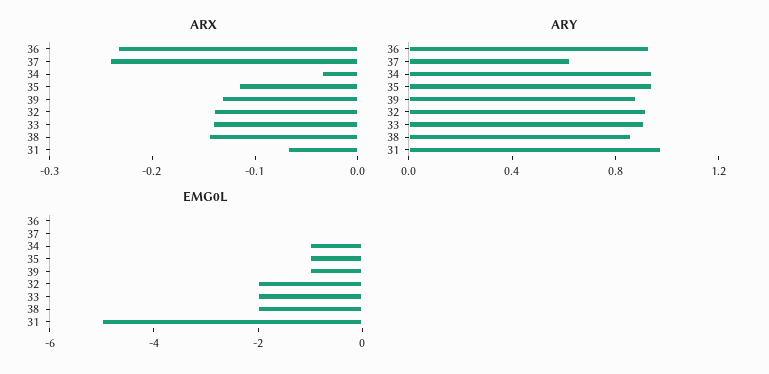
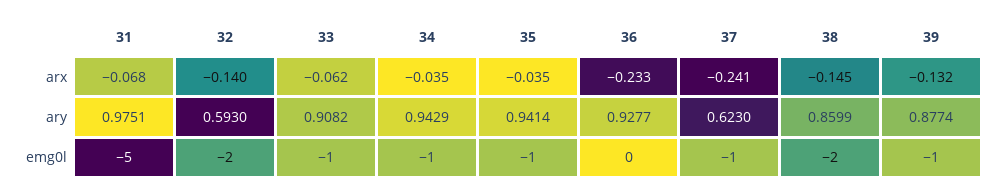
ARX, 35: -0.12 -> -0.035
ARX, 33: -0.14 -> -0.062
ARY, 32: 0.9 -> 0.593
EMG0L, 37: 0 -> -1
EMG0L, 33: -2 -> -1

